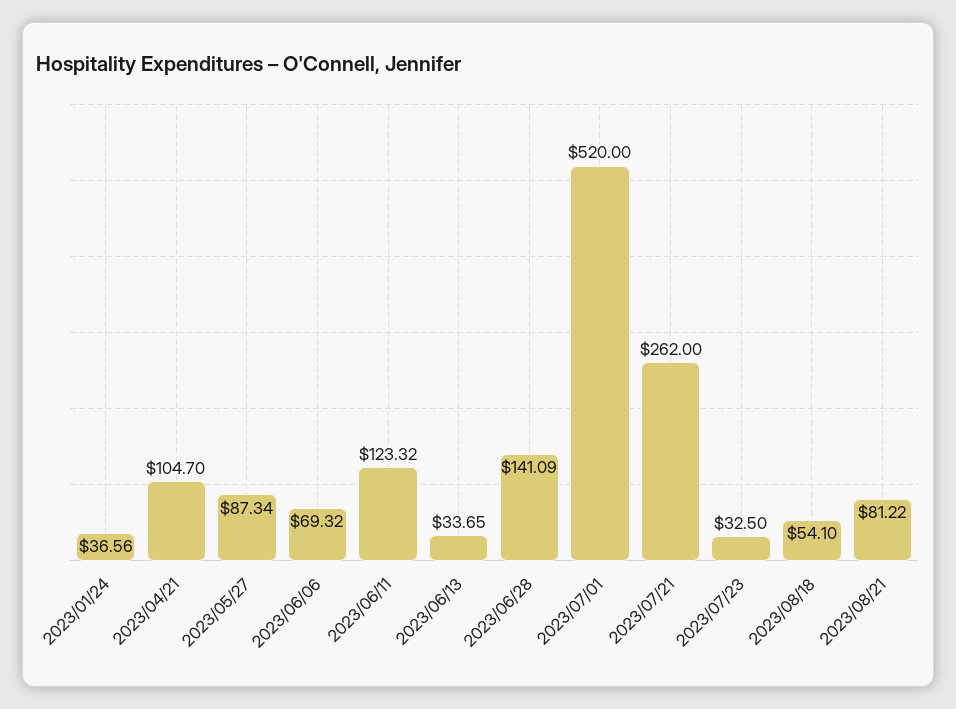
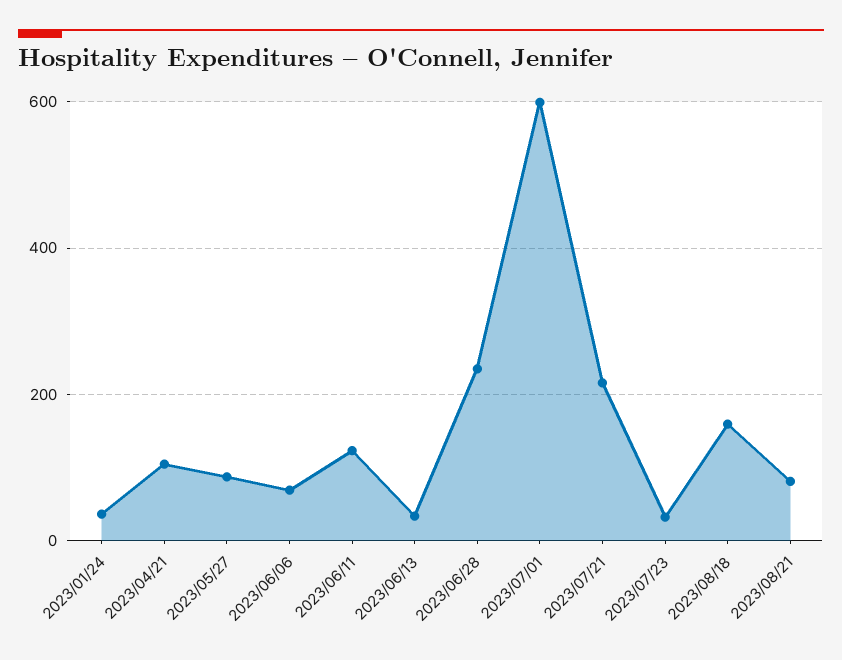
2023/06/28: 141.09 -> 240
2023/07/01: 520 -> 600
2023/07/21: 262 -> 220
2023/08/18: 54.1 -> 160

